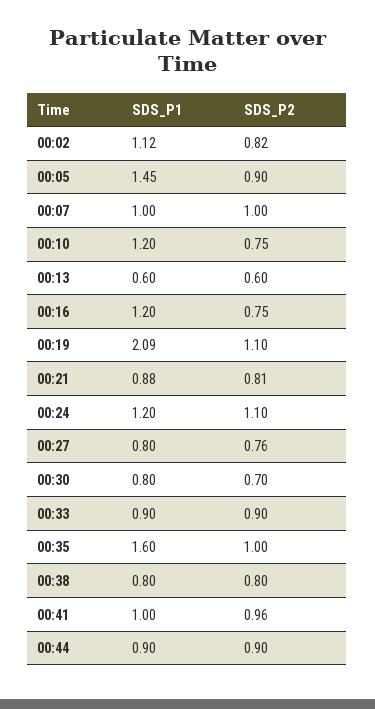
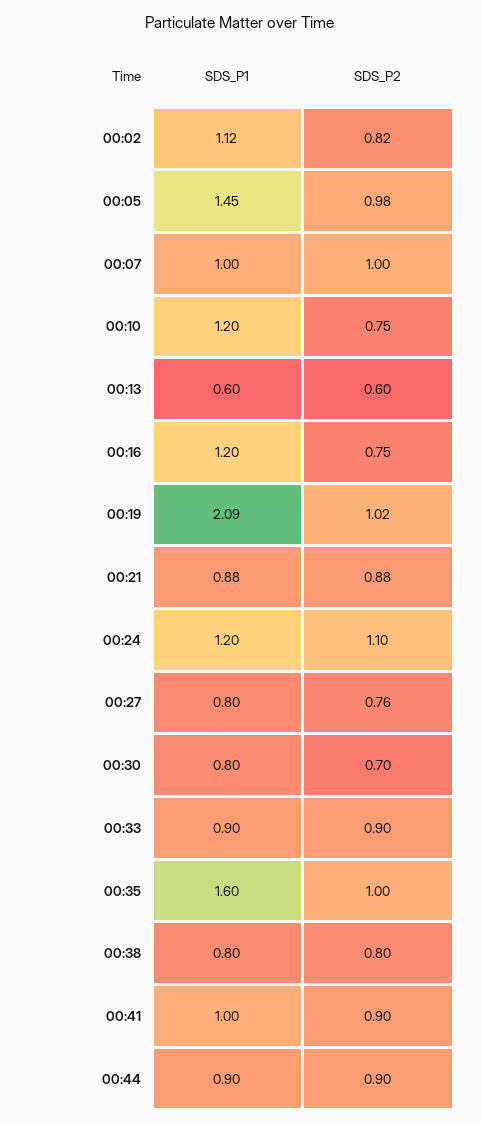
SDS_P2, 00:05: 0.9 -> 0.98
SDS_P2, 00:19: 1.1 -> 1.02
SDS_P2, 00:21: 0.81 -> 0.88
SDS_P2, 00:41: 0.96 -> 0.9

